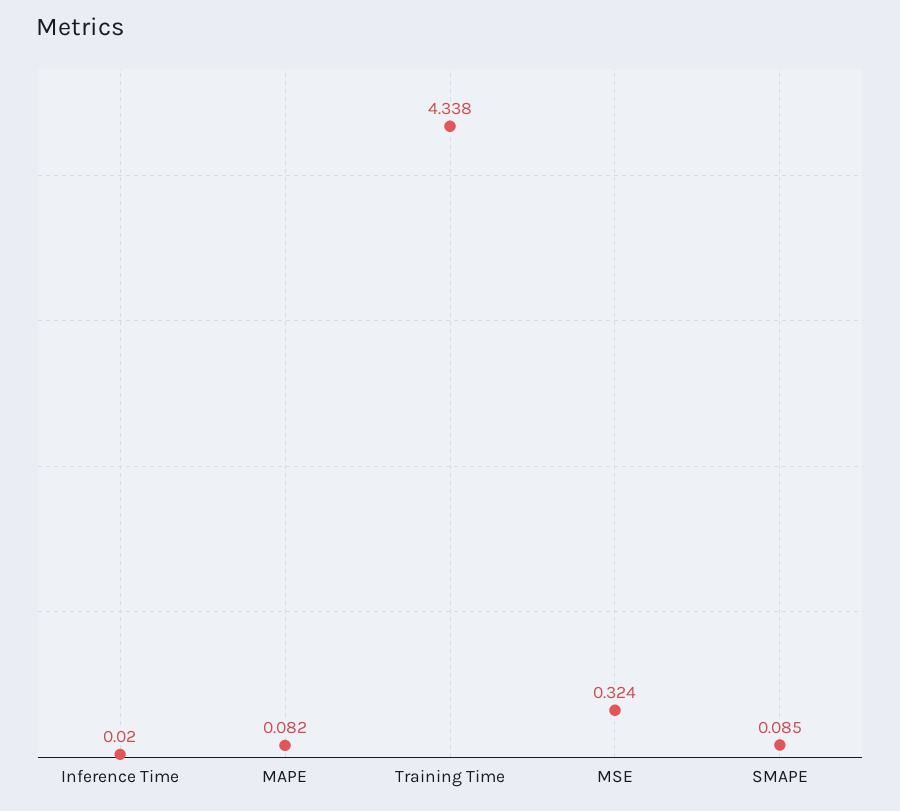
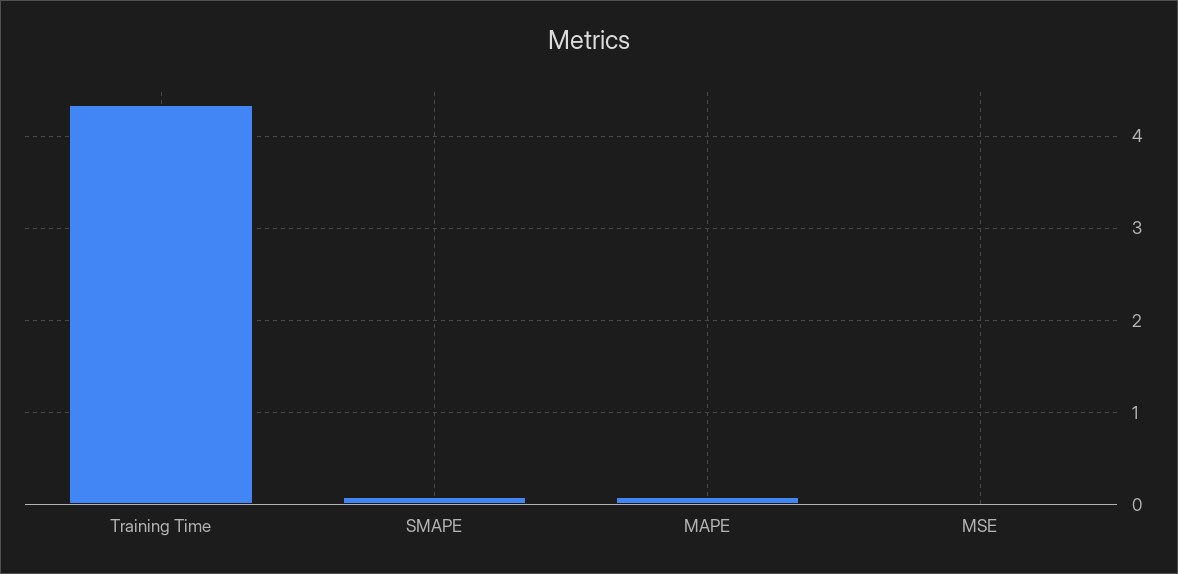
Inference Time: 0.02 -> none
MSE: 0.324 -> 0

